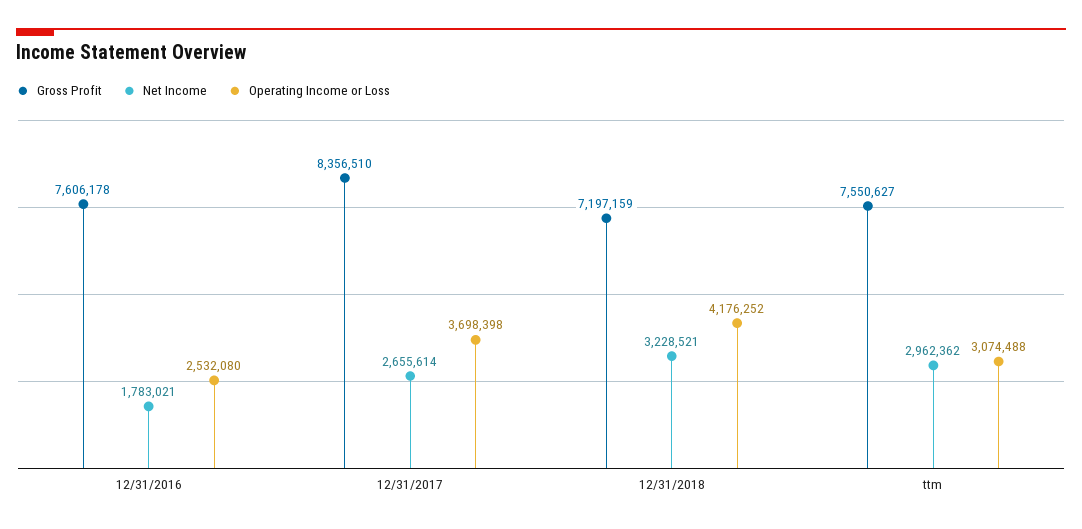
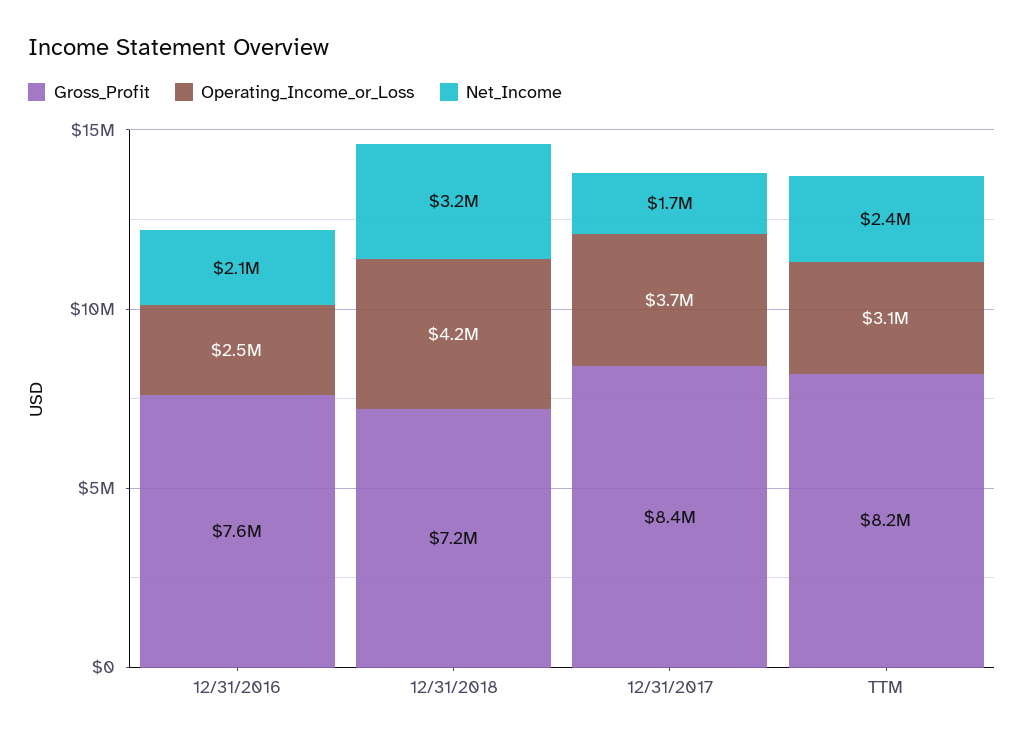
Net Income, 12/31/2016: 1783021 -> 2100000
Net Income, 12/31/2017: 2655614 -> 1700000
Gross Profit, ttm: 7550627 -> 8200000
Net Income, ttm: 2962362 -> 2400000

